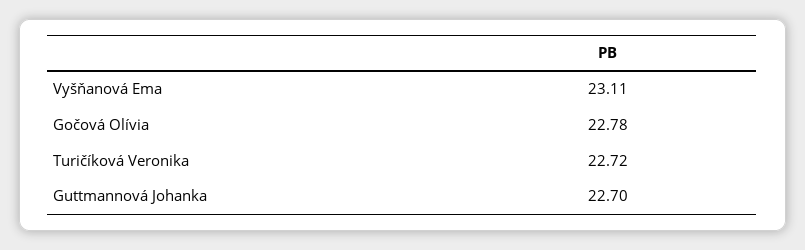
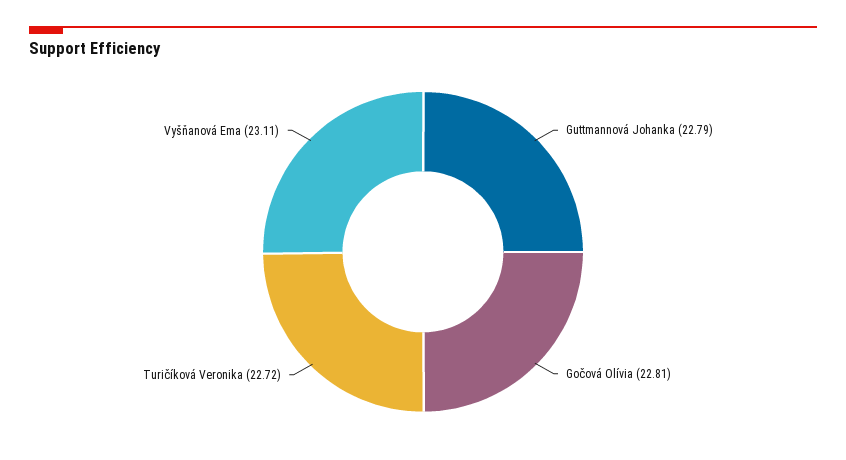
Gočová Olívia: 22.78 -> 22.81
Guttmannová Johanka: 22.7 -> 22.79

